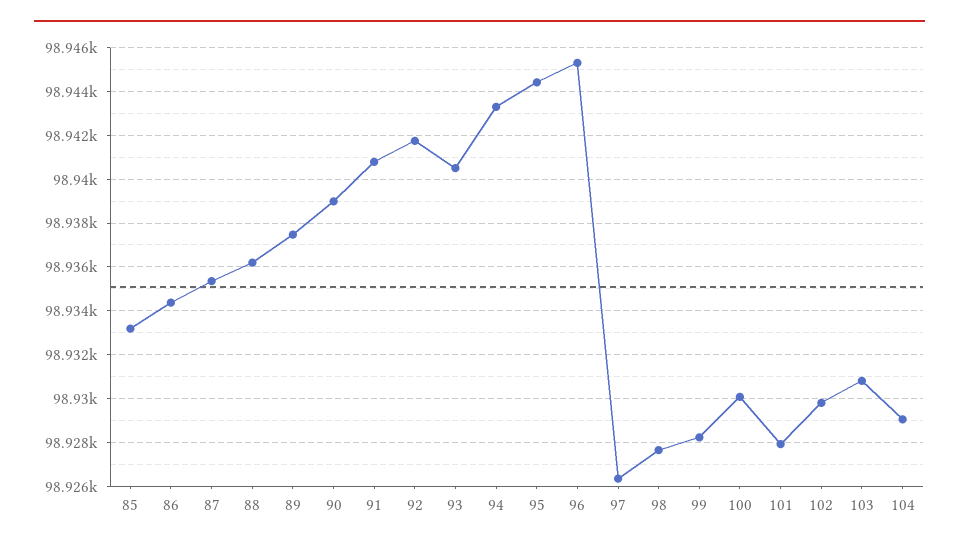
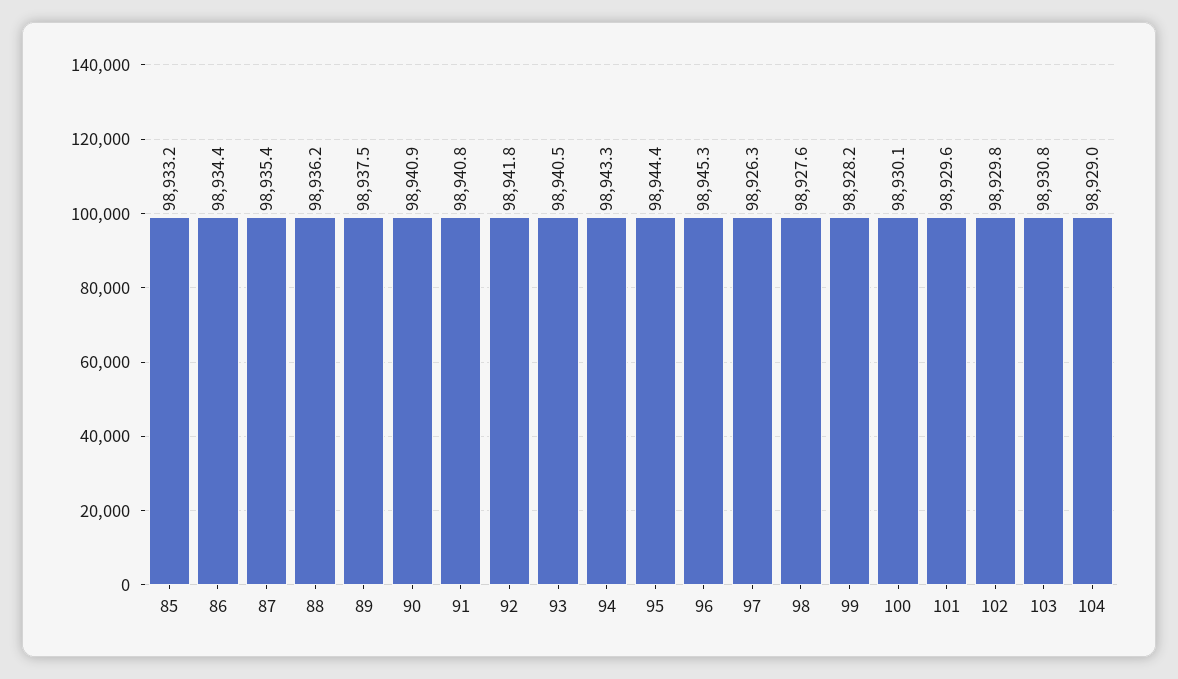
90: 98939 -> 98940.9
101: 98928 -> 98929.6

